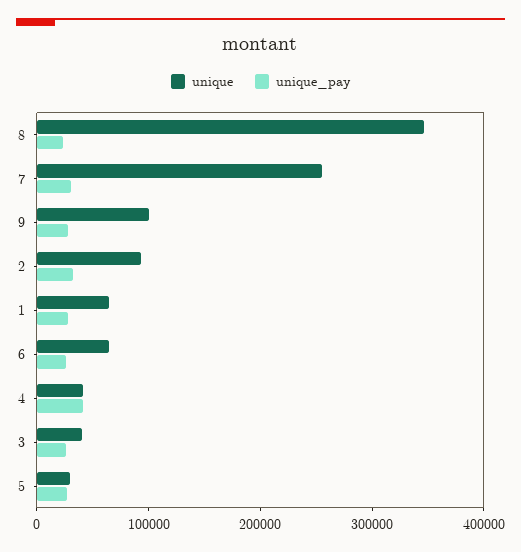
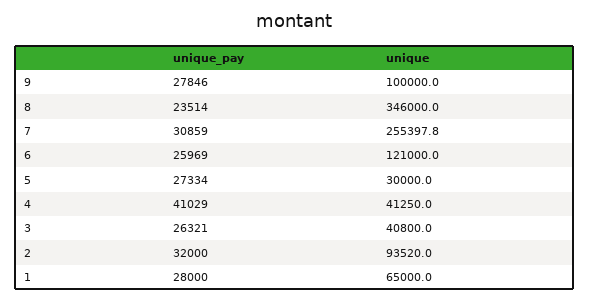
unique, 6: 60000 -> 121000

